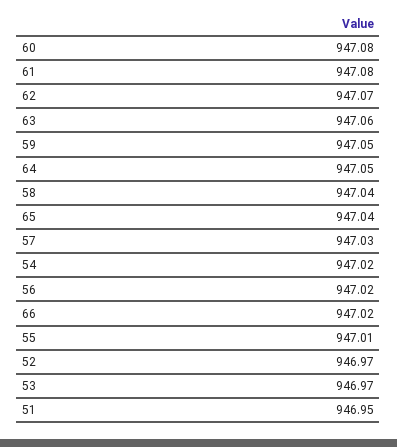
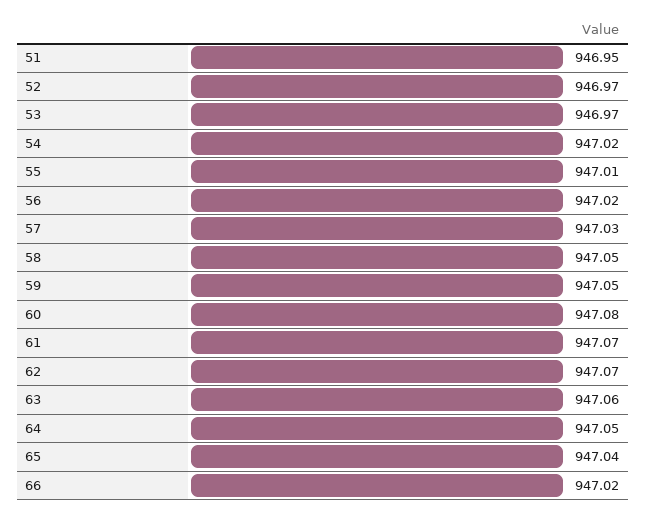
61: 947.08 -> 947.07
58: 947.04 -> 947.05

